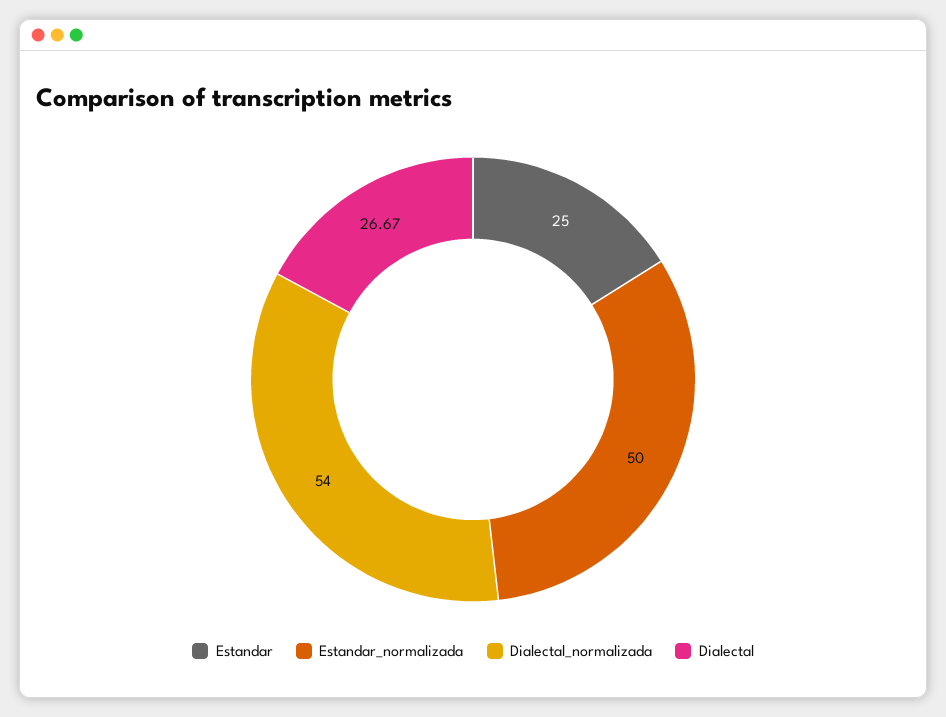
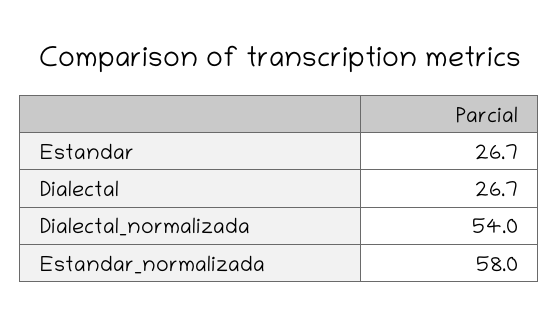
Estandar: 25 -> 26.7
Estandar_normalizada: 50 -> 58

